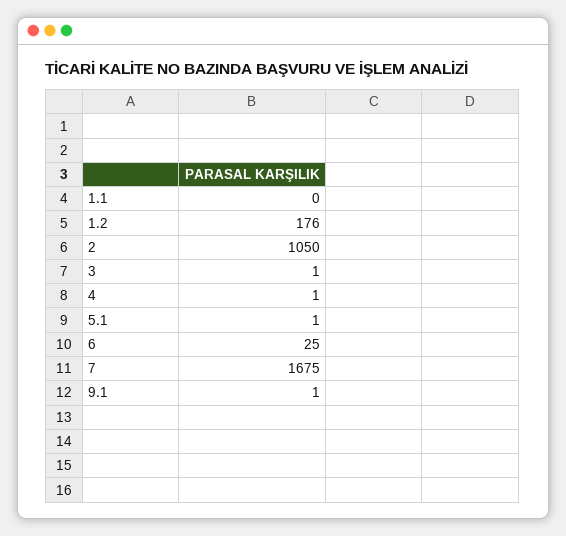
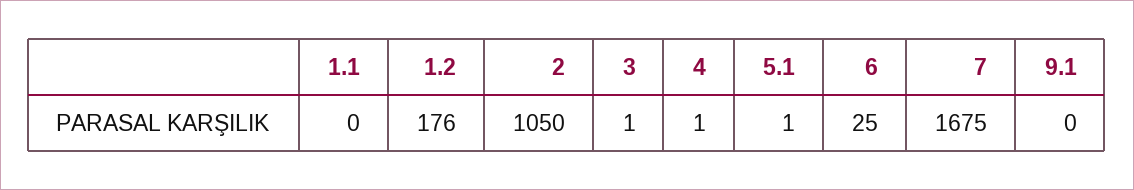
9.1: 1 -> 0

